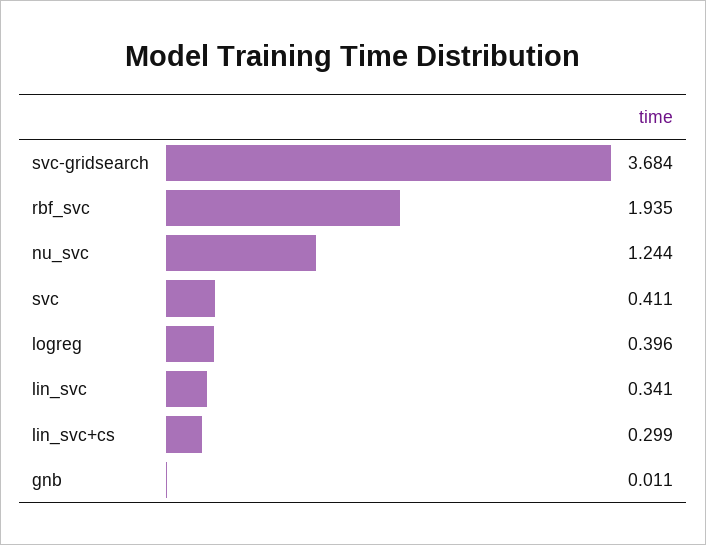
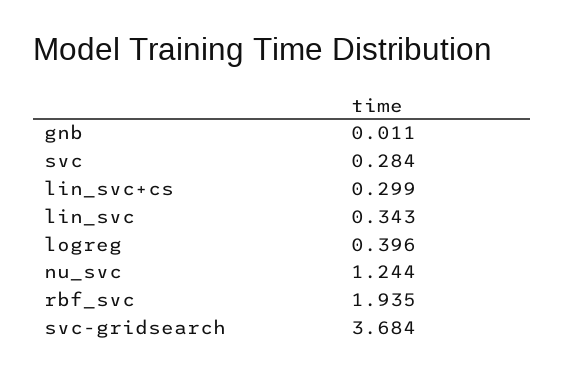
svc: 0.411 -> 0.284
lin_svc: 0.341 -> 0.343

